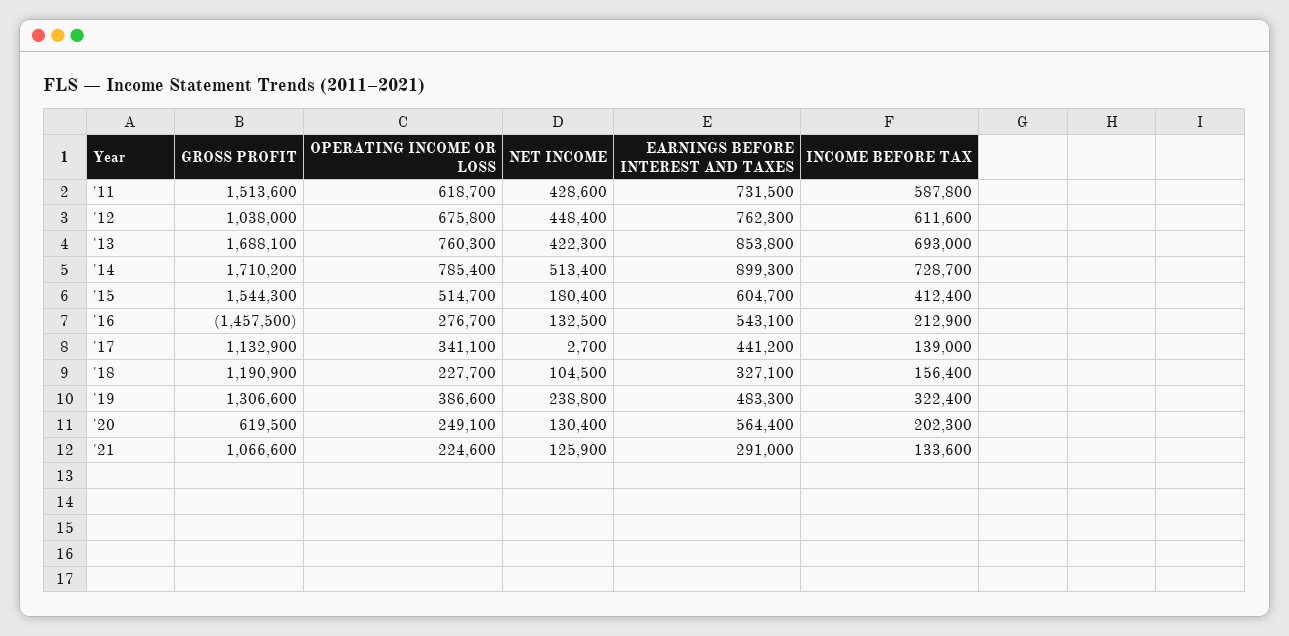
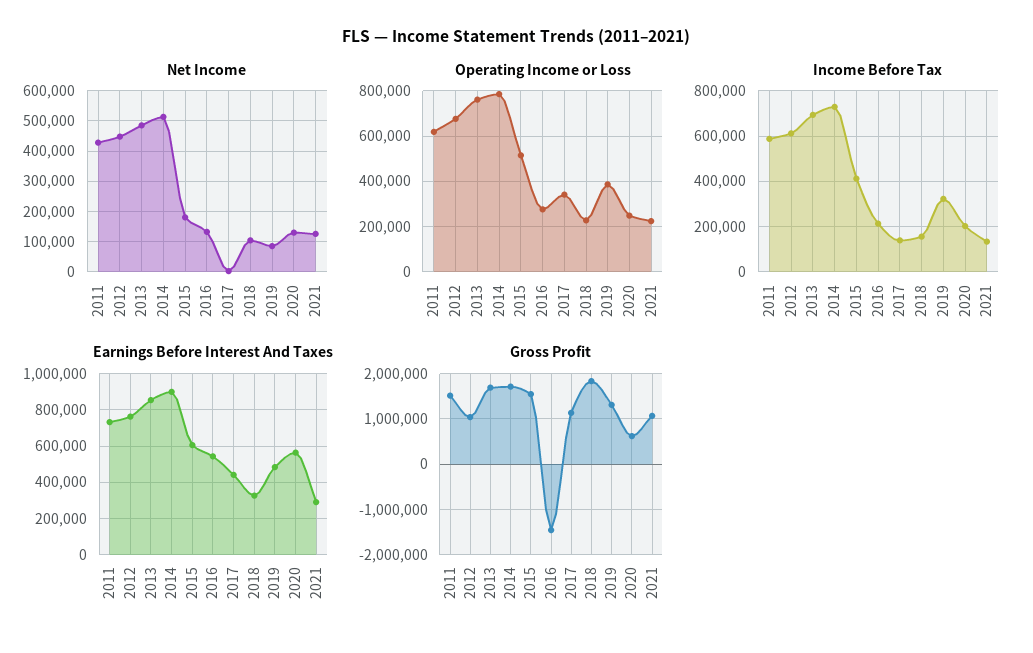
NET INCOME, '13: 422300 -> 480000
GROSS PROFIT, '18: 1190900 -> 1800000
NET INCOME, '19: 238800 -> 80000

